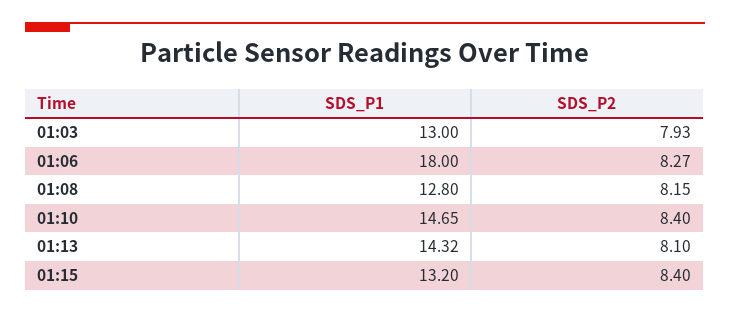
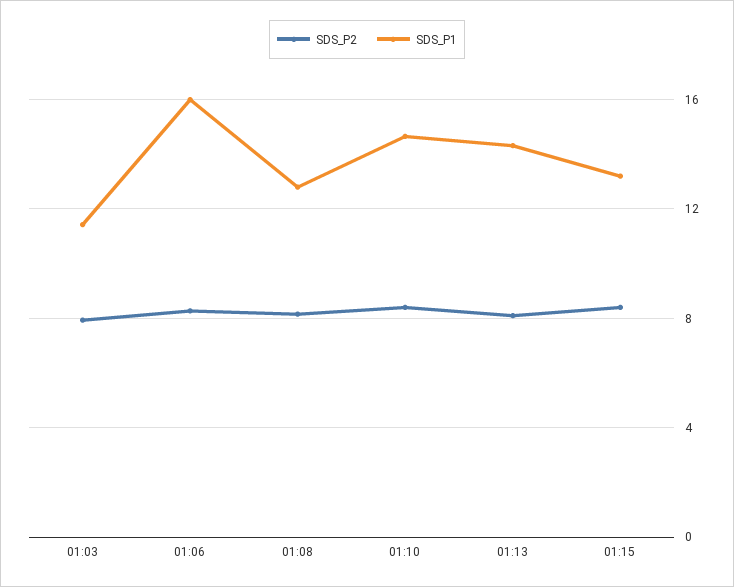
SDS_P1, 01:03: 13 -> 11.5
SDS_P1, 01:06: 18 -> 16

